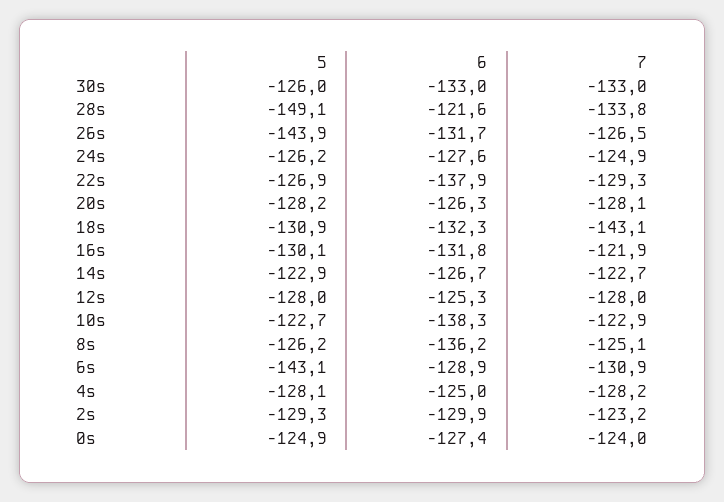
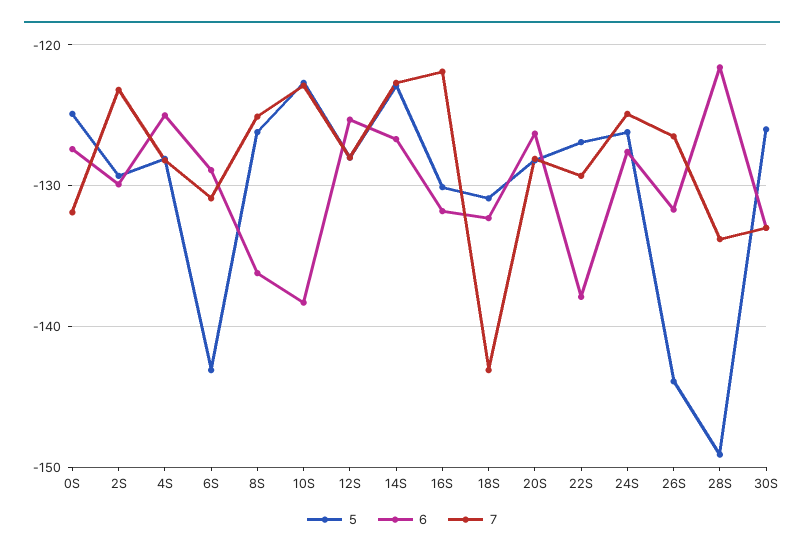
7, 0s: -124 -> -132

